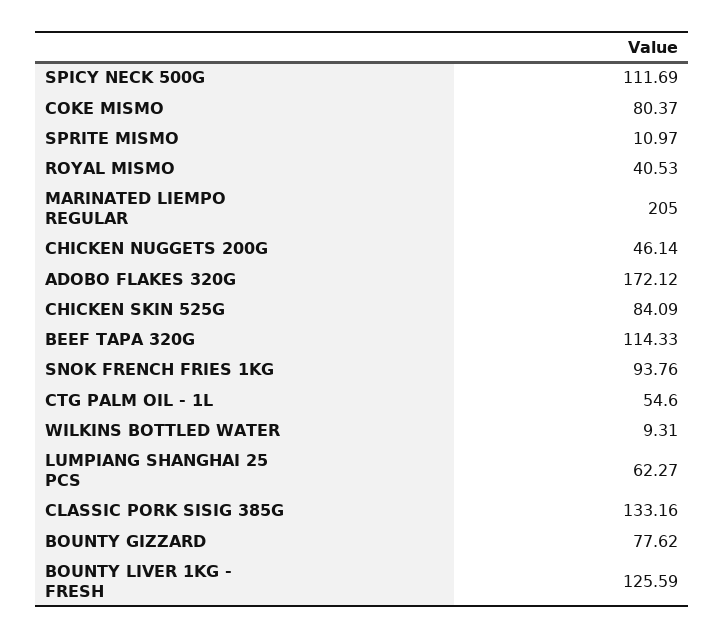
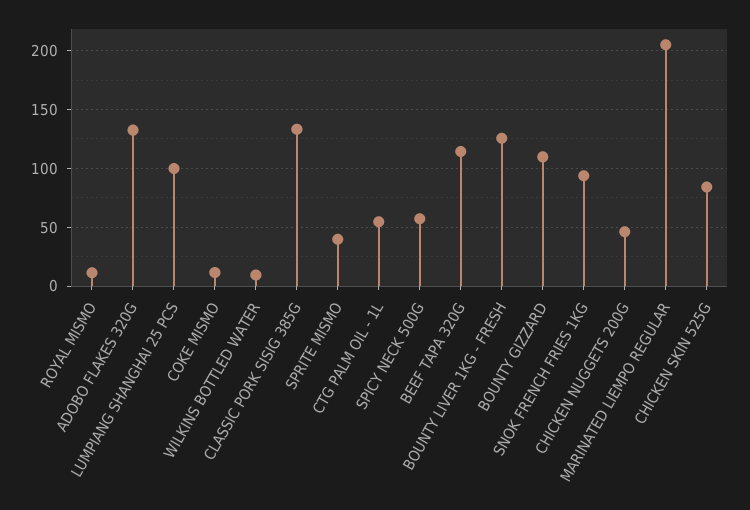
SPICY NECK 500G: 111.69 -> 60
COKE MISMO: 80.37 -> 10
SPRITE MISMO: 10.97 -> 40
ROYAL MISMO: 40.53 -> 10
ADOBO FLAKES 320G: 172.12 -> 130
LUMPIANG SHANGHAI 25 PCS: 62.27 -> 100
BOUNTY GIZZARD: 77.62 -> 110

